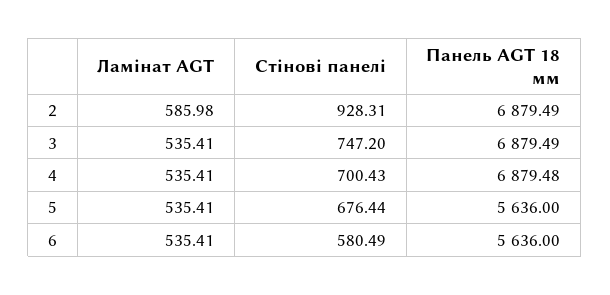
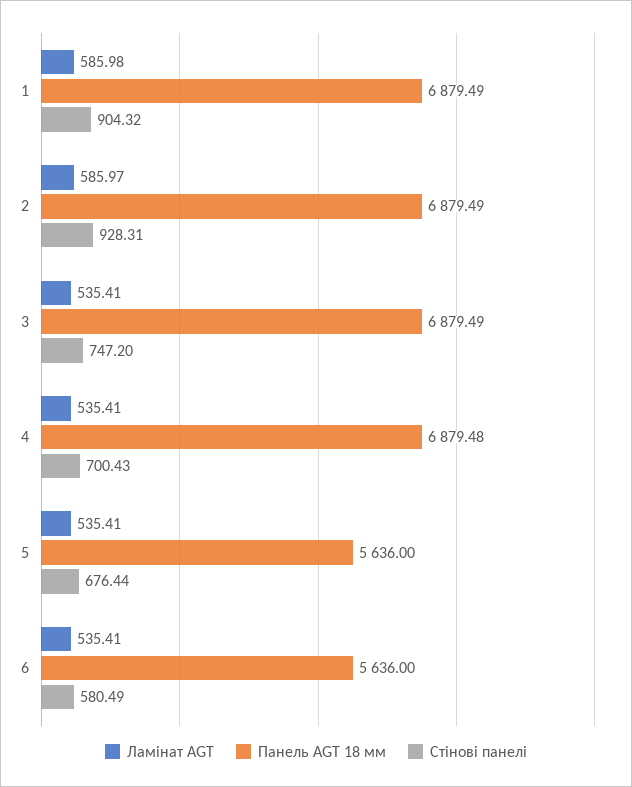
Ламінат AGT, 2: 585.98 -> 585.97
Ламінат AGT, 1: none -> 585.98
Панель AGT 18 мм, 1: none -> 6879.49
Стінові панелі, 1: none -> 904.32

